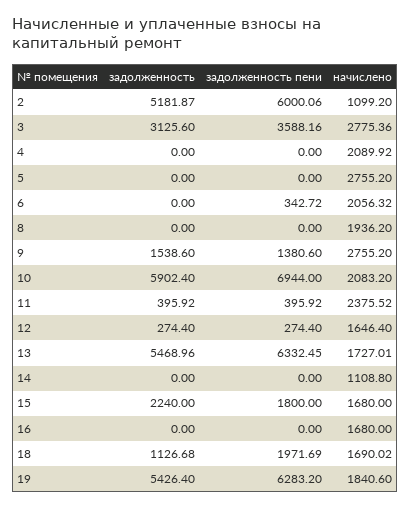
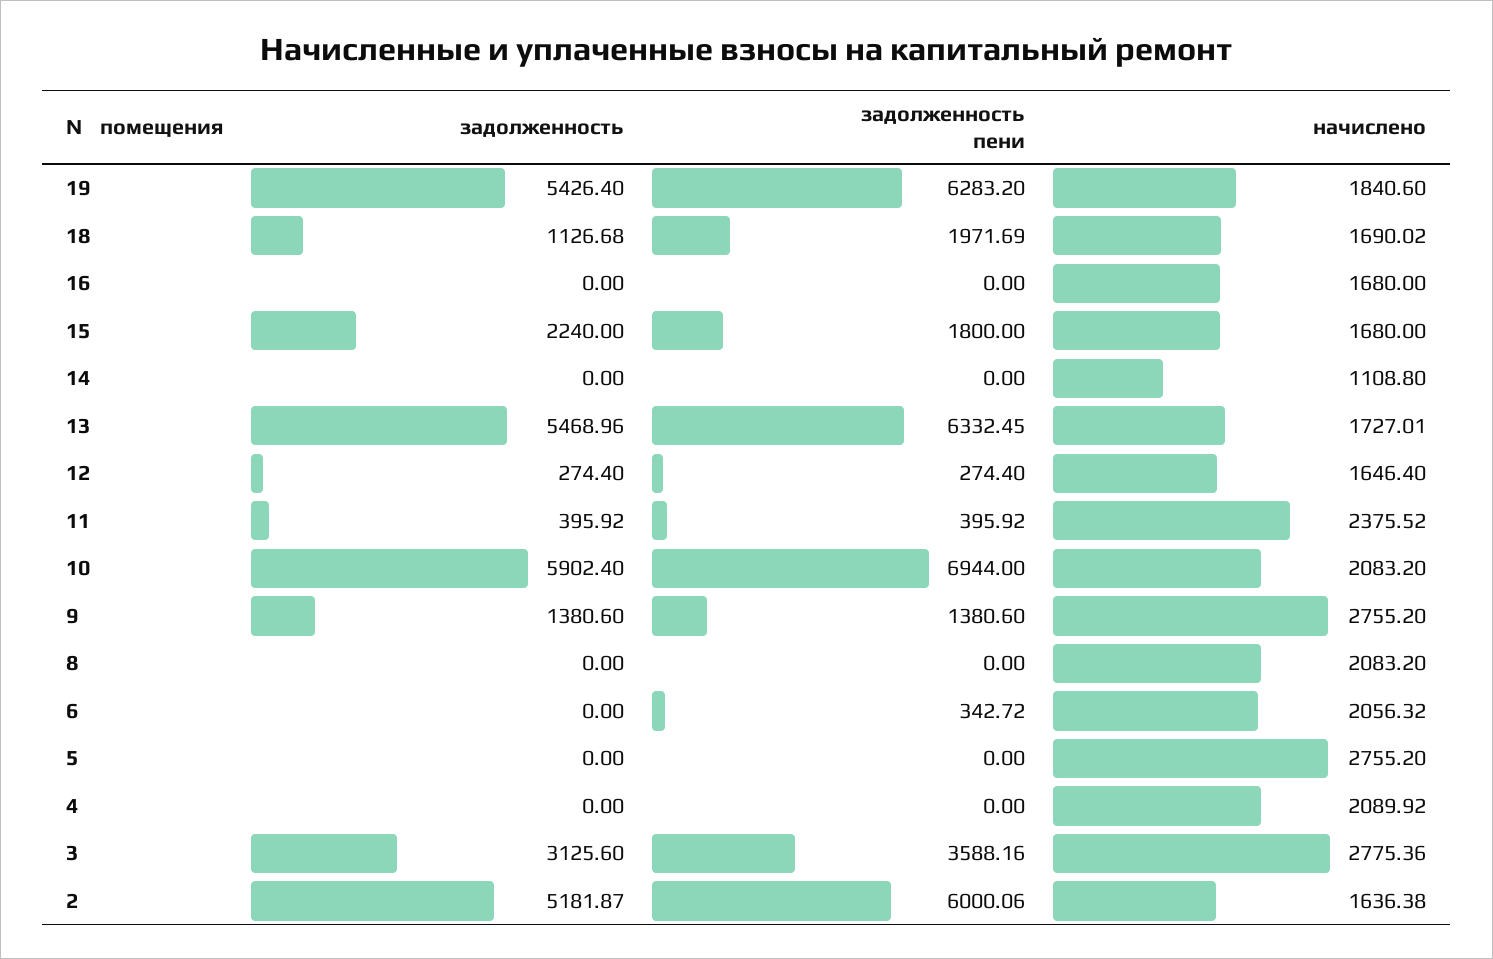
начислено, 2: 1099.2 -> 1636.38
начислено, 8: 1936.2 -> 2083.2
задолженность, 9: 1538.6 -> 1380.6

